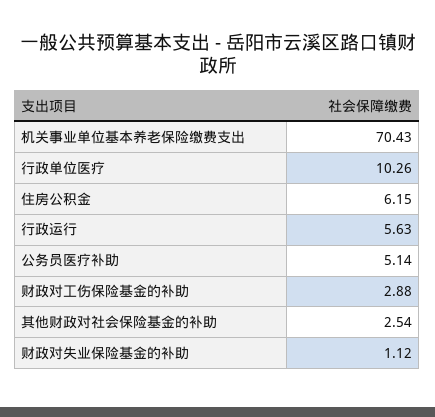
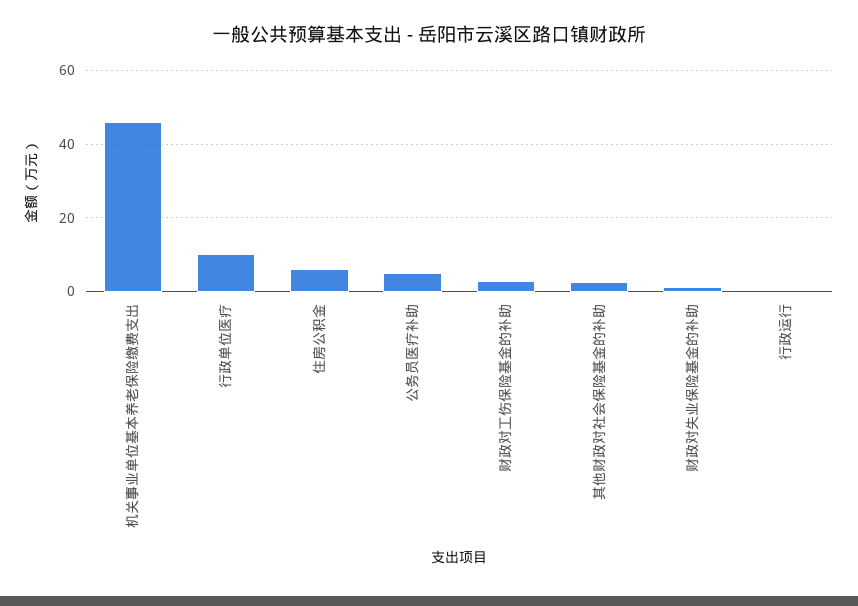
机关事业单位基本养老保险缴费支出: 70.43 -> 46
行政运行: 5.63 -> 0

